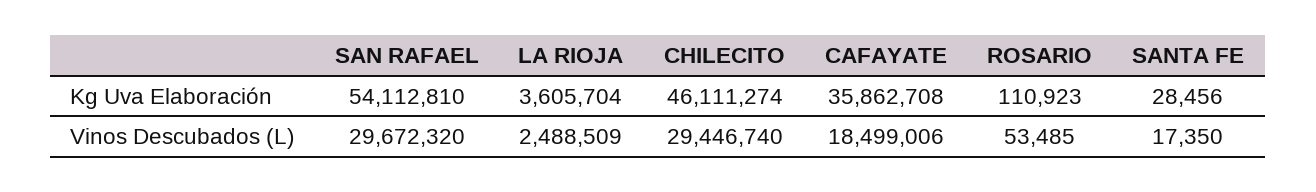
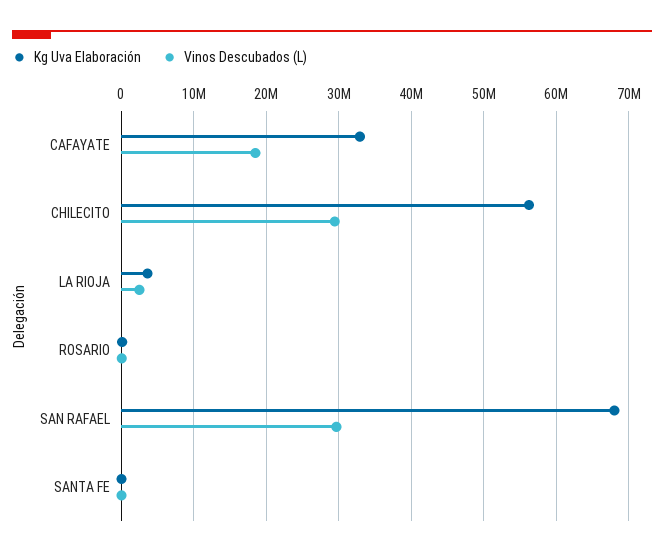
Kg Uva Elaboración, SAN RAFAEL: 54112810 -> 68000000
Kg Uva Elaboración, CHILECITO: 46111274 -> 56000000
Kg Uva Elaboración, CAFAYATE: 35862708 -> 33000000

